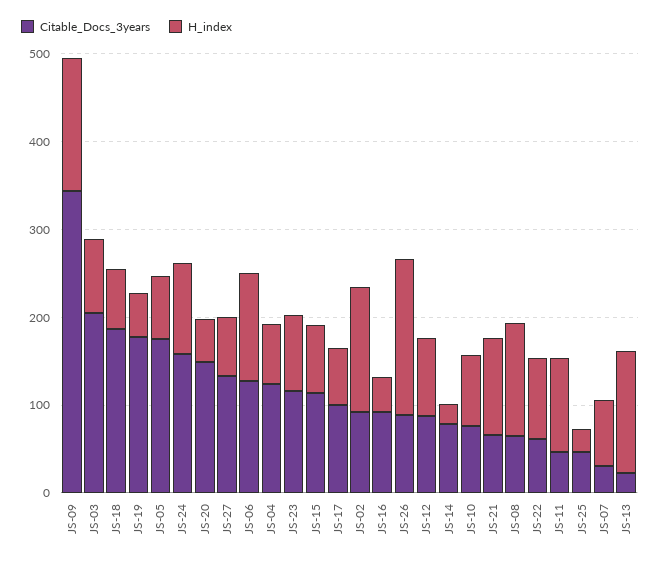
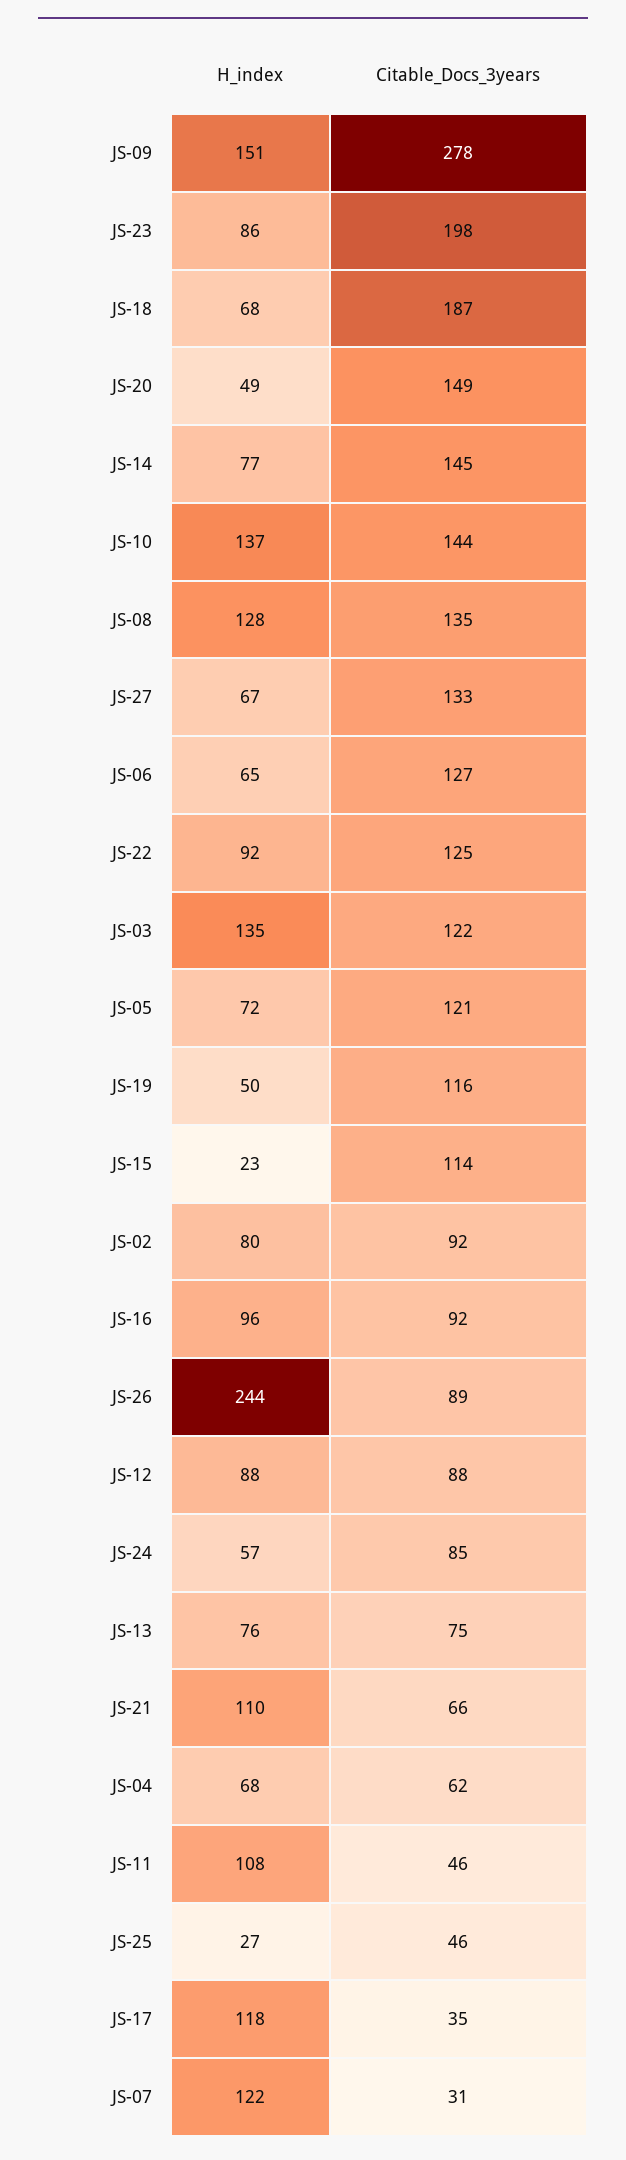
Citable_Docs_3years, JS-09: 340 -> 278
Citable_Docs_3years, JS-03: 200 -> 122
H_index, JS-03: 80 -> 135
Citable_Docs_3years, JS-19: 180 -> 116
Citable_Docs_3years, JS-05: 180 -> 121
Citable_Docs_3years, JS-24: 160 -> 85
H_index, JS-24: 100 -> 57
H_index, JS-06: 120 -> 65
Citable_Docs_3years, JS-04: 120 -> 62
Citable_Docs_3years, JS-23: 120 -> 198
H_index, JS-15: 80 -> 23
Citable_Docs_3years, JS-17: 100 -> 35
H_index, JS-17: 60 -> 118
H_index, JS-02: 140 -> 80
H_index, JS-16: 40 -> 96
H_index, JS-26: 180 -> 244
Citable_Docs_3years, JS-14: 80 -> 145
H_index, JS-14: 20 -> 77
Citable_Docs_3years, JS-10: 80 -> 144
H_index, JS-10: 80 -> 137
Citable_Docs_3years, JS-08: 60 -> 135
Citable_Docs_3years, JS-22: 60 -> 125
H_index, JS-07: 80 -> 122
Citable_Docs_3years, JS-13: 20 -> 75
H_index, JS-13: 140 -> 76

